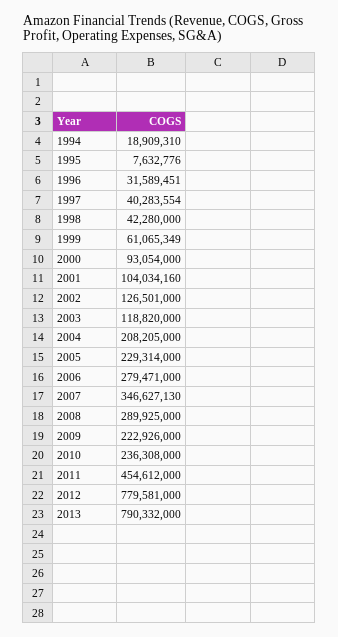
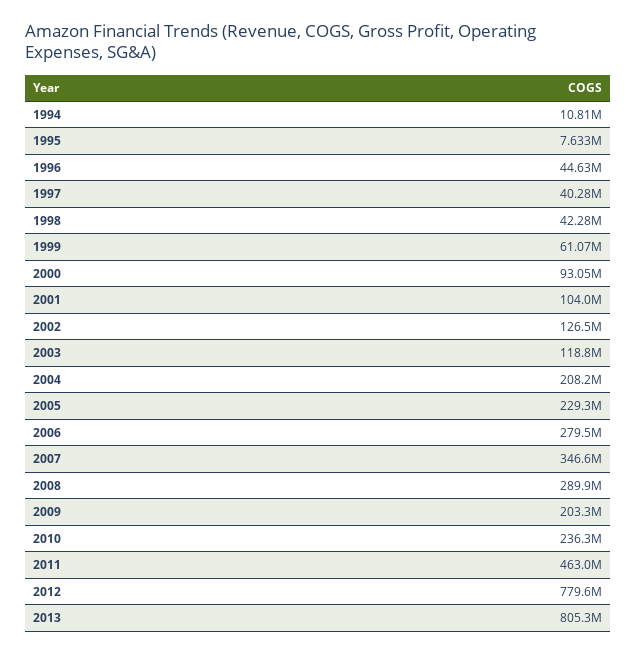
1994: 18909310 -> 10810000
1996: 31589451 -> 44630000
2009: 222926000 -> 203300000
2011: 454612000 -> 463000000
2013: 790332000 -> 805300000

